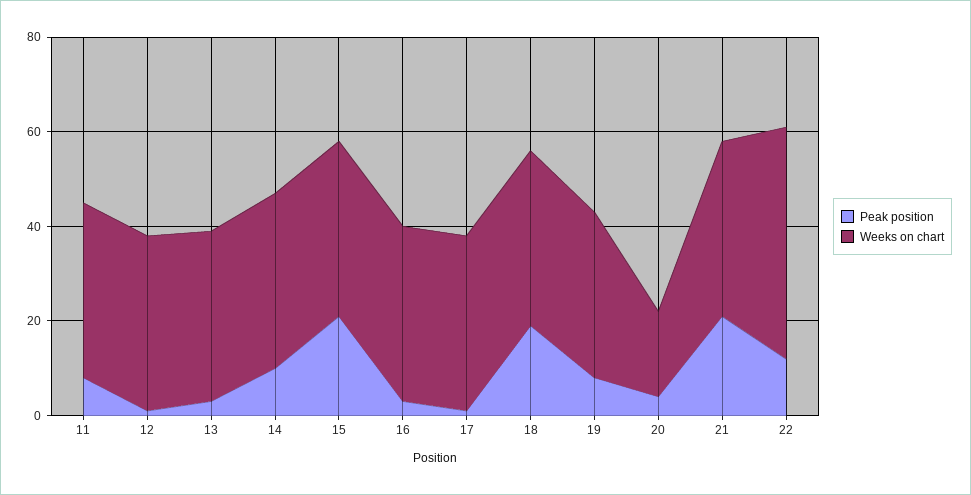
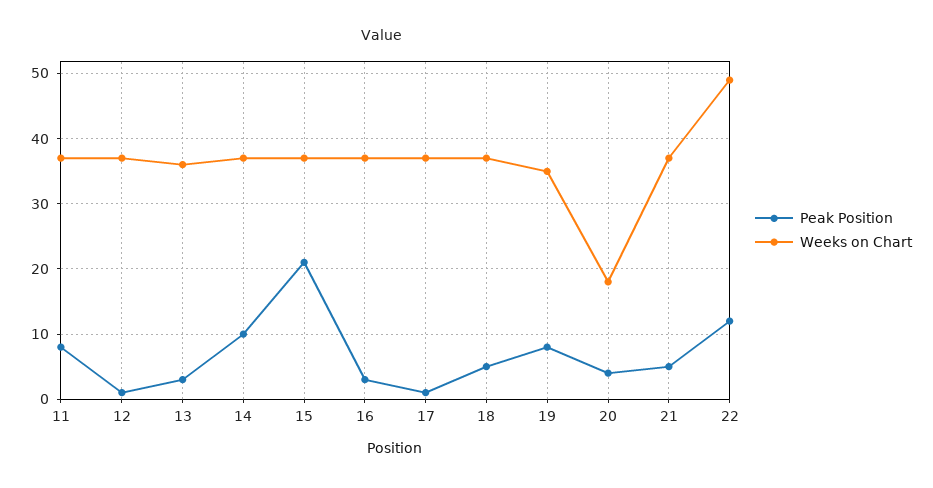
Peak position, 18: 20 -> 5
Peak position, 21: 20 -> 5

